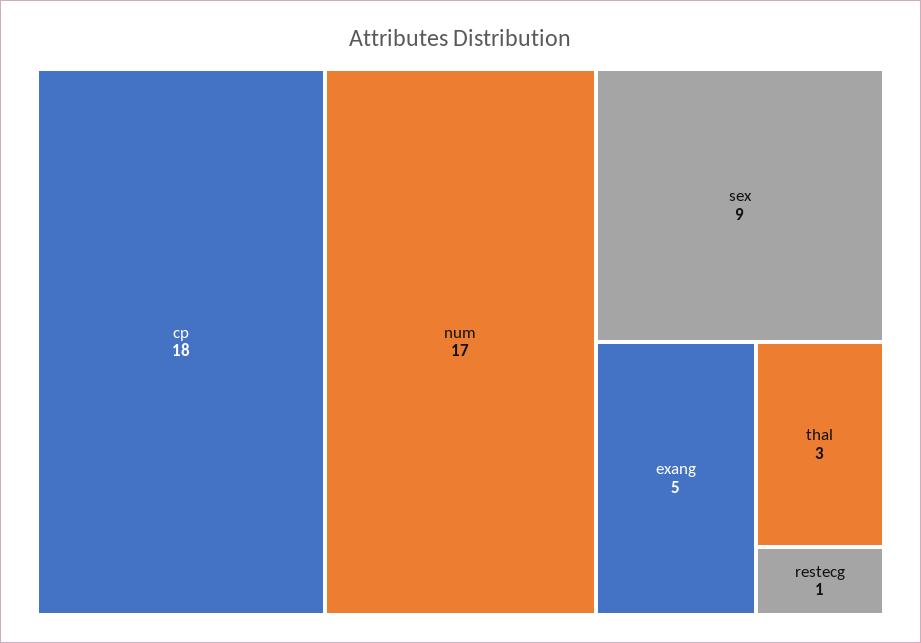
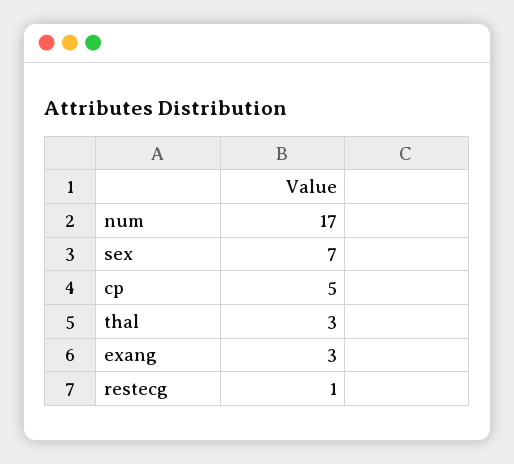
cp: 18 -> 5
sex: 9 -> 7
exang: 5 -> 3

